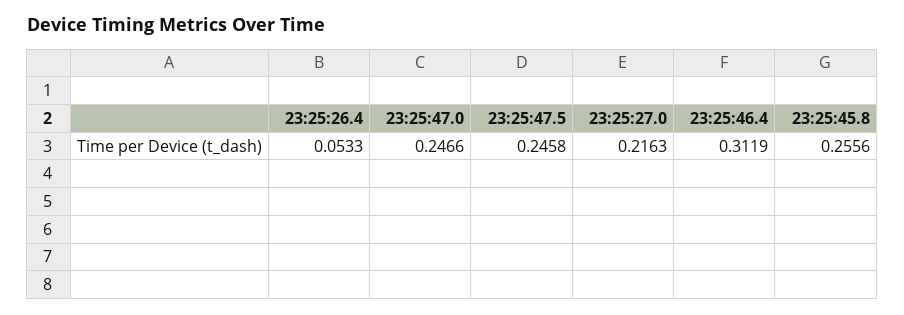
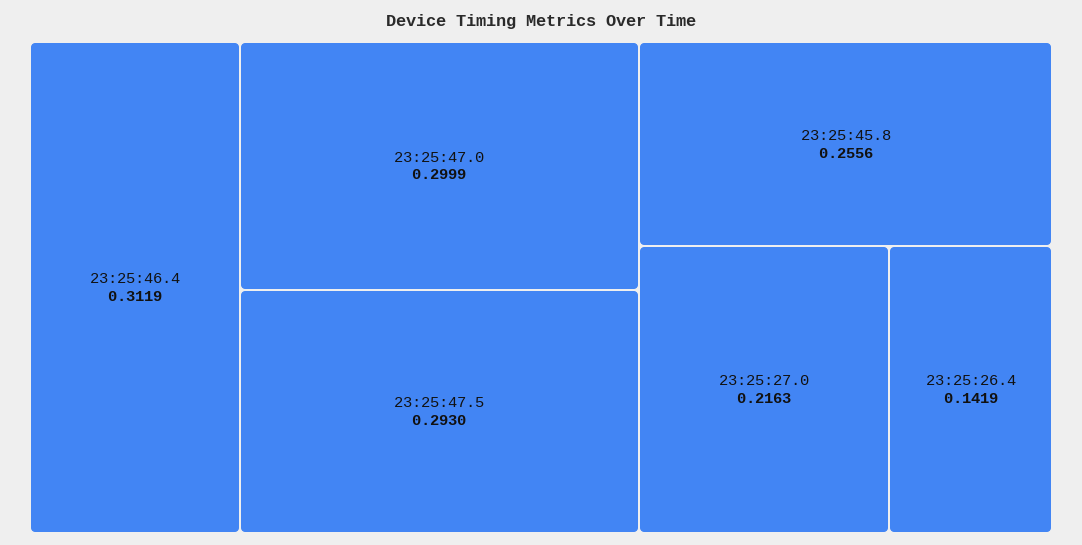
23:25:26.4: 0.0533 -> 0.1419
23:25:47.0: 0.2466 -> 0.2999
23:25:47.5: 0.2458 -> 0.293

